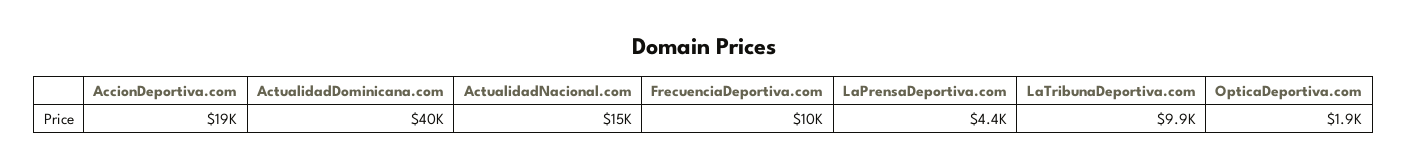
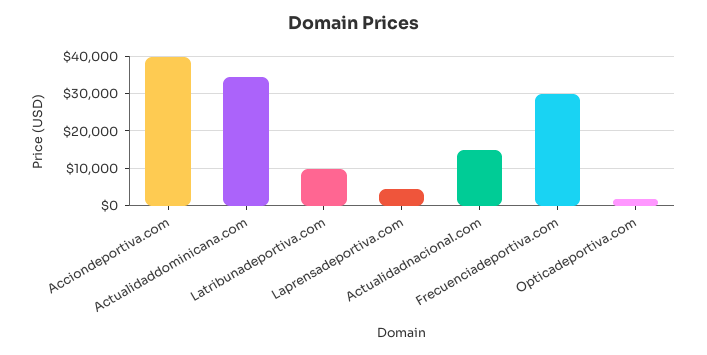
AccionDeportiva.com: 19000 -> 40000
ActualidadDominicana.com: 40000 -> 34000
FrecuenciaDeportiva.com: 10000 -> 30000

